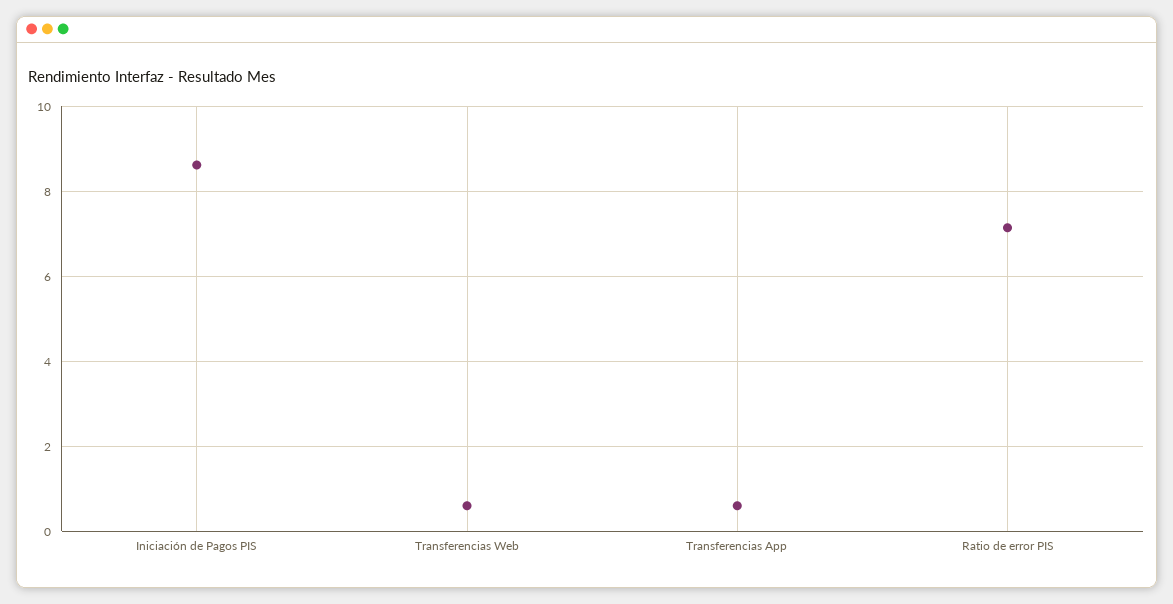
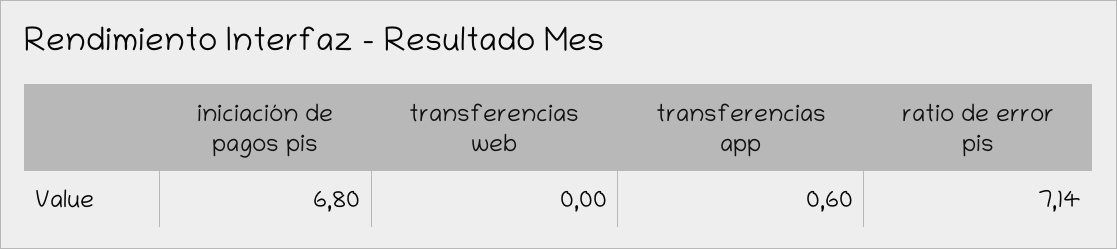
Iniciación de Pagos PIS: 8.6 -> 6.8
Transferencias Web: 0.6 -> 0

